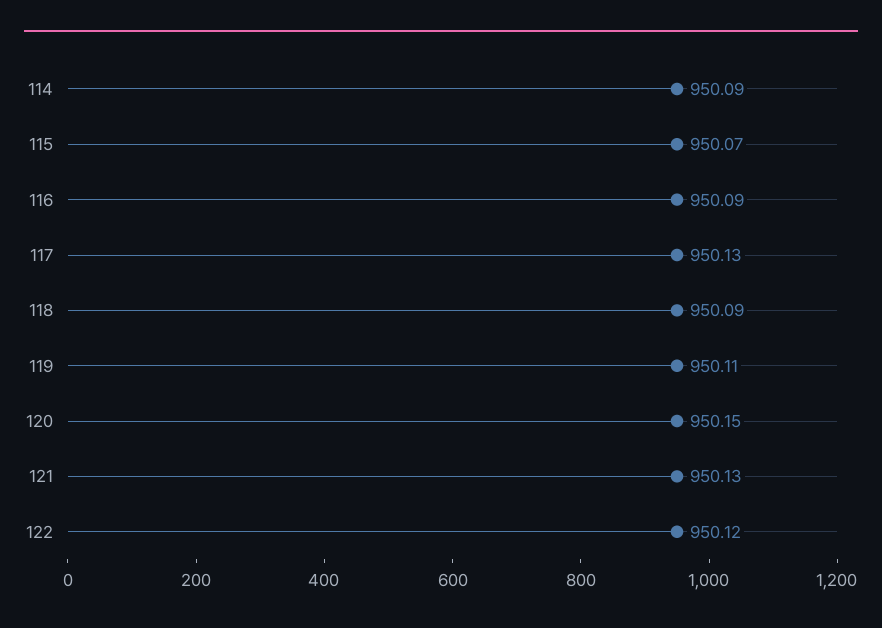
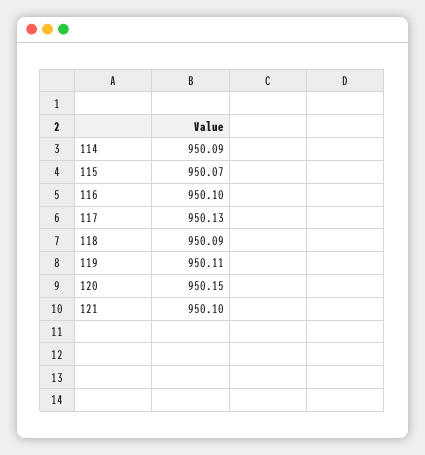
116: 950.09 -> 950.1
121: 950.13 -> 950.1
122: 950.12 -> none

